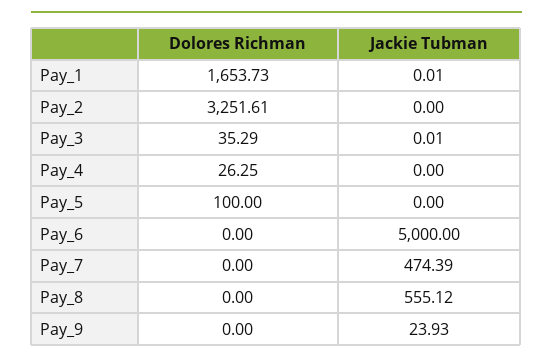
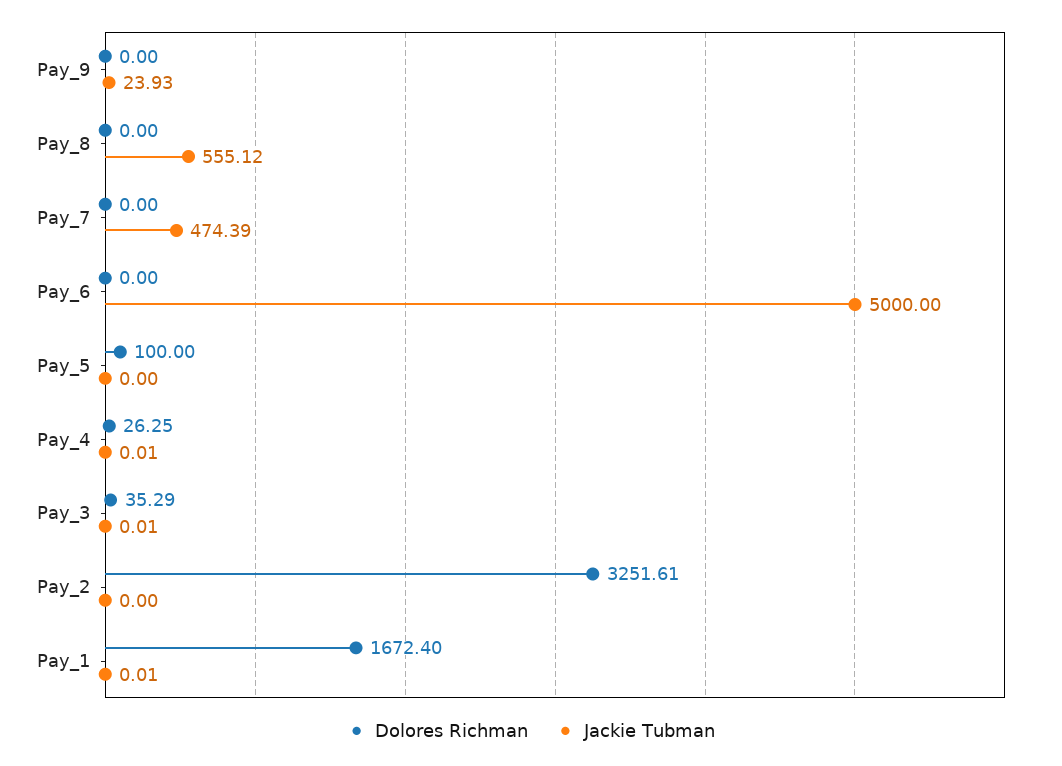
Dolores Richman, Pay_1: 1653.73 -> 1672.4
Jackie Tubman, Pay_4: 0 -> 0.01

